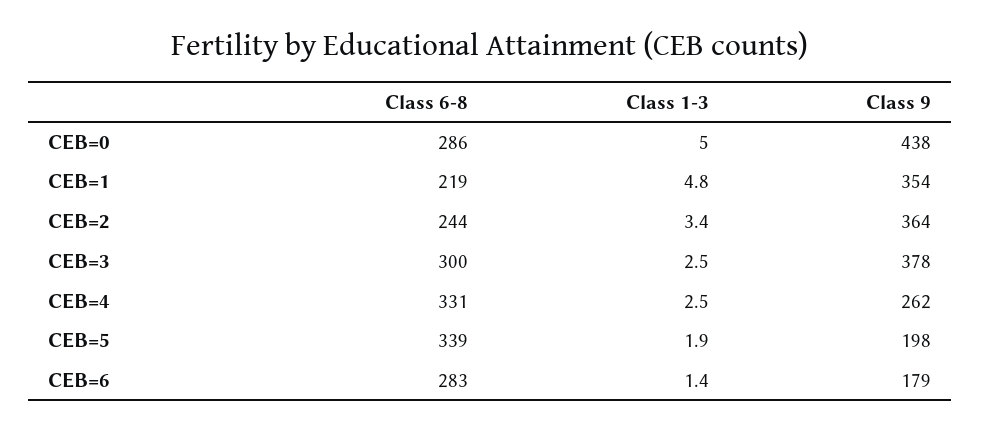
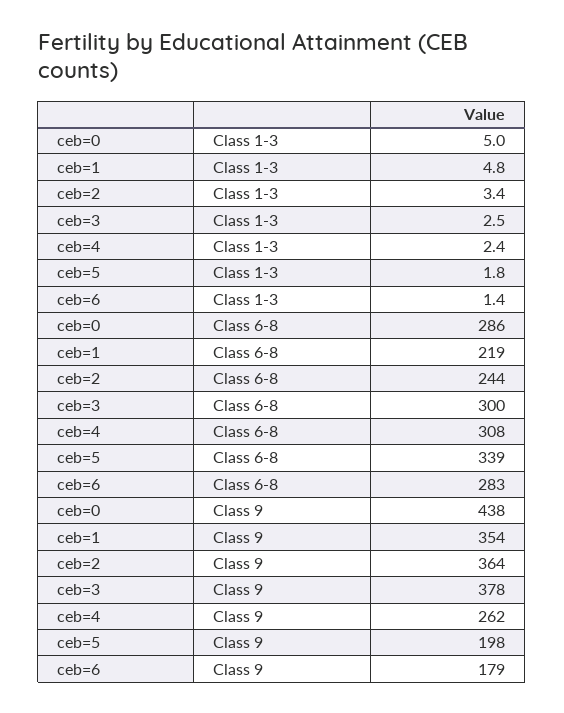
Class 6-8, CEB=4: 331 -> 308
Class 1-3, CEB=4: 2.5 -> 2.4
Class 1-3, CEB=5: 1.9 -> 1.8

